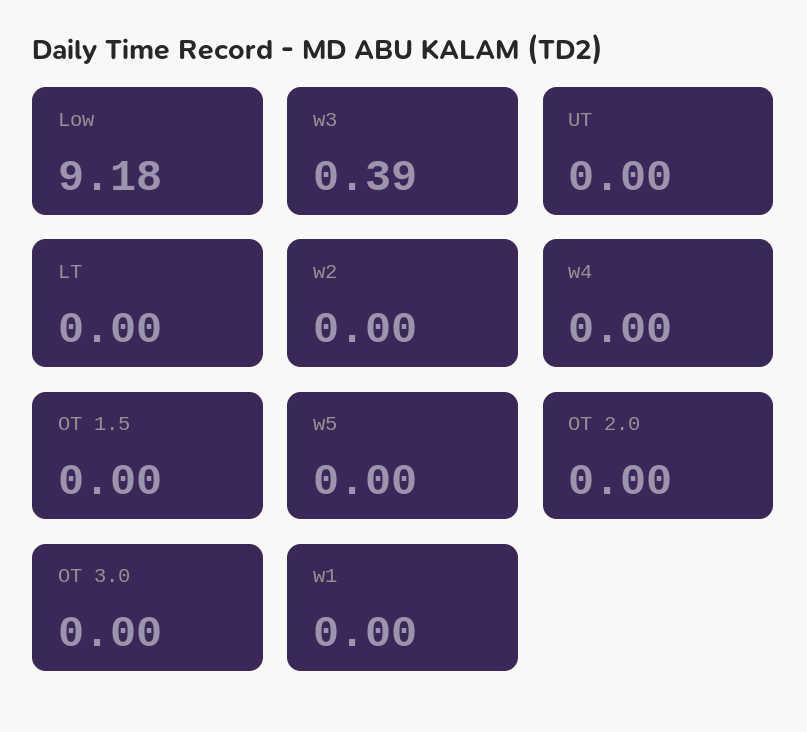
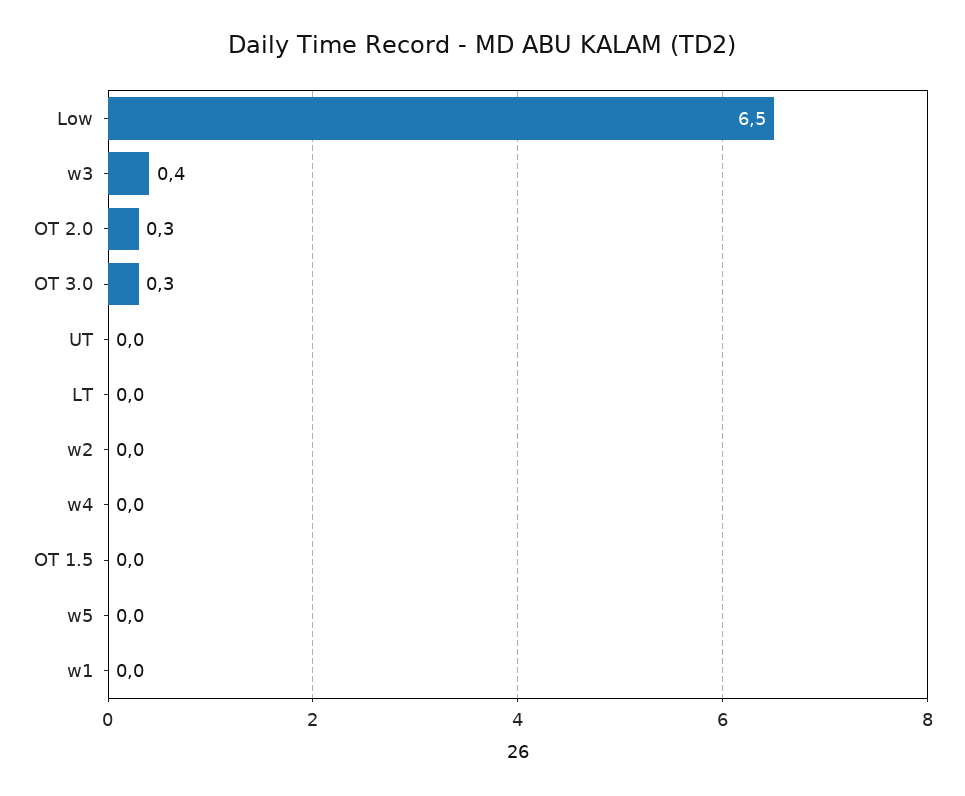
Low: 9.18 -> 6.5
OT 2.0: 0 -> 0.3
OT 3.0: 0 -> 0.3

